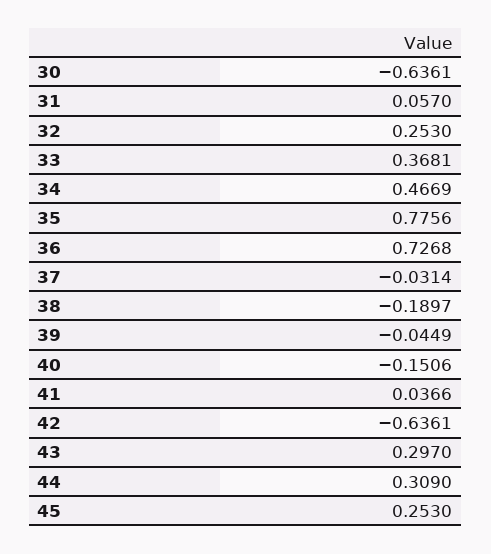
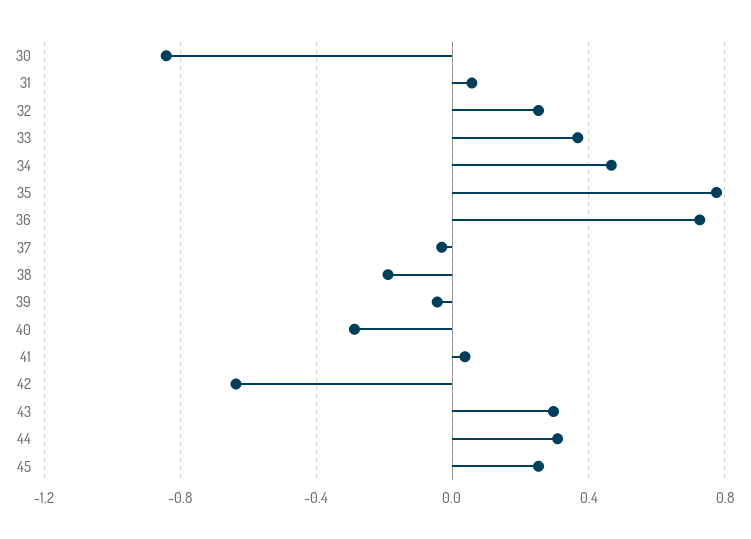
30: -0.6361 -> -0.85
40: -0.1506 -> -0.3

